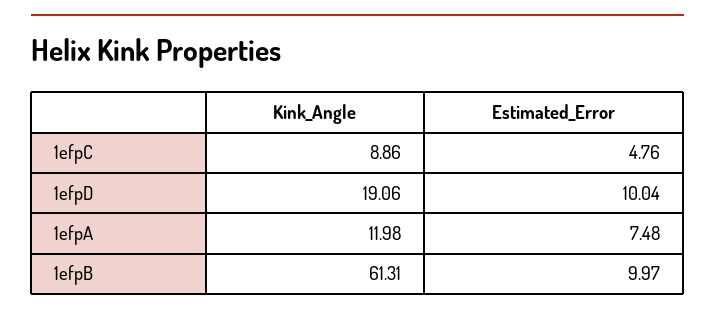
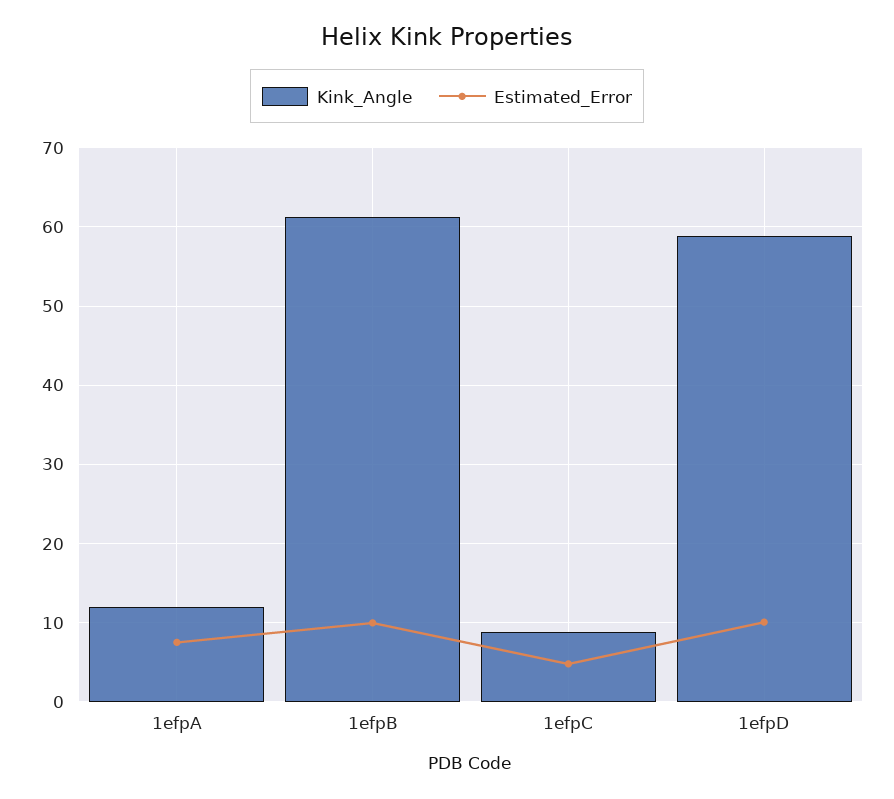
Kink_Angle, 1efpD: 19.06 -> 59

